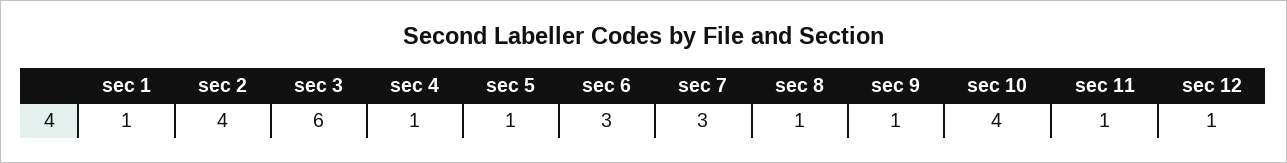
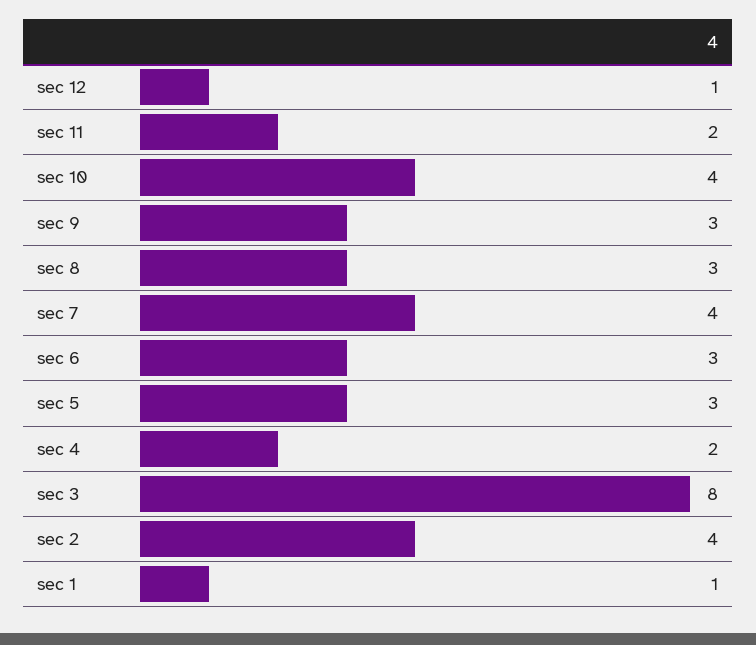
sec 3: 6 -> 8
sec 4: 1 -> 2
sec 5: 1 -> 3
sec 7: 3 -> 4
sec 8: 1 -> 3
sec 9: 1 -> 3
sec 11: 1 -> 2

